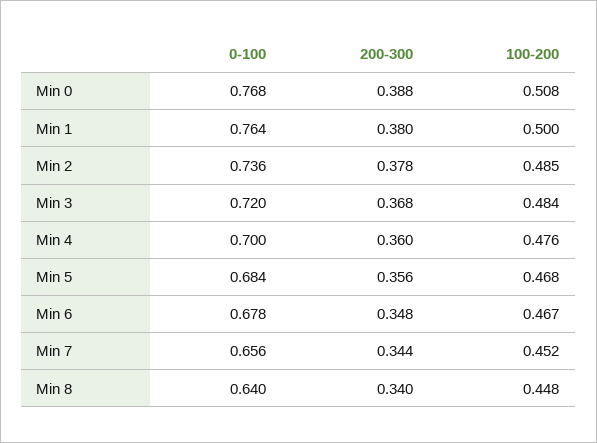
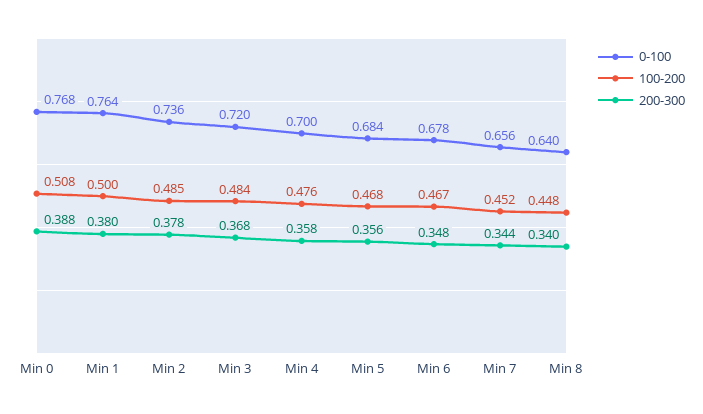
200-300, Min 4: 0.36 -> 0.358

